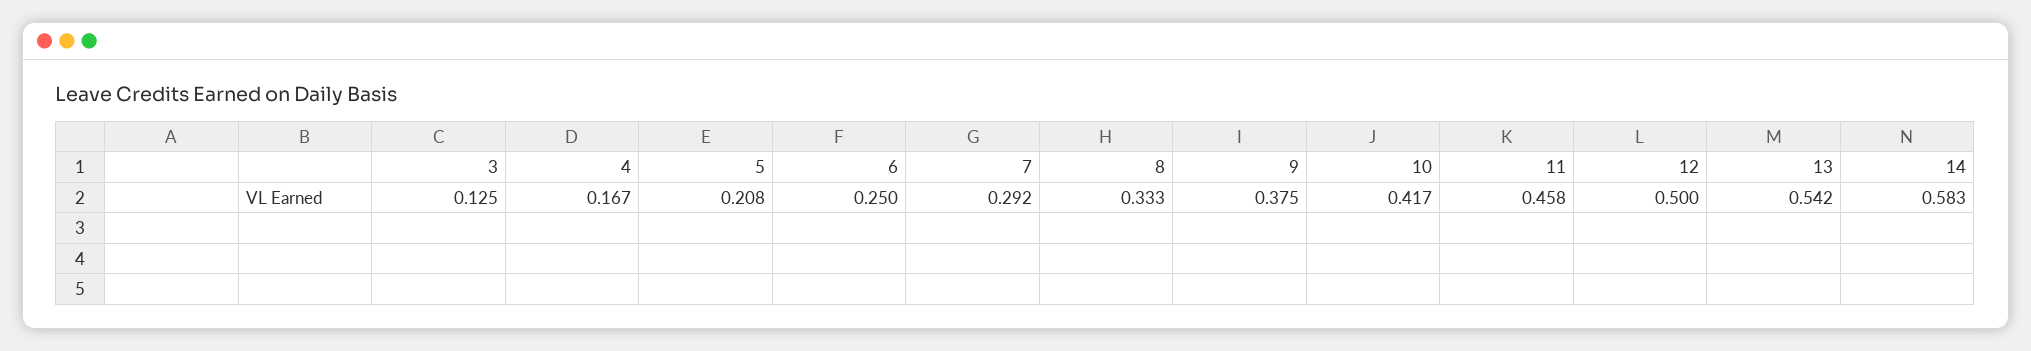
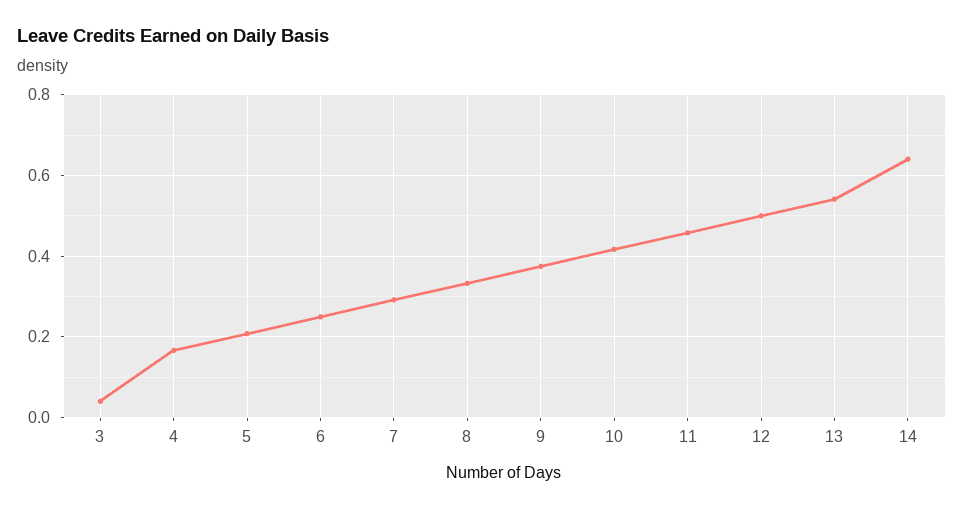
3: 0.125 -> 0.04
14: 0.583 -> 0.64

